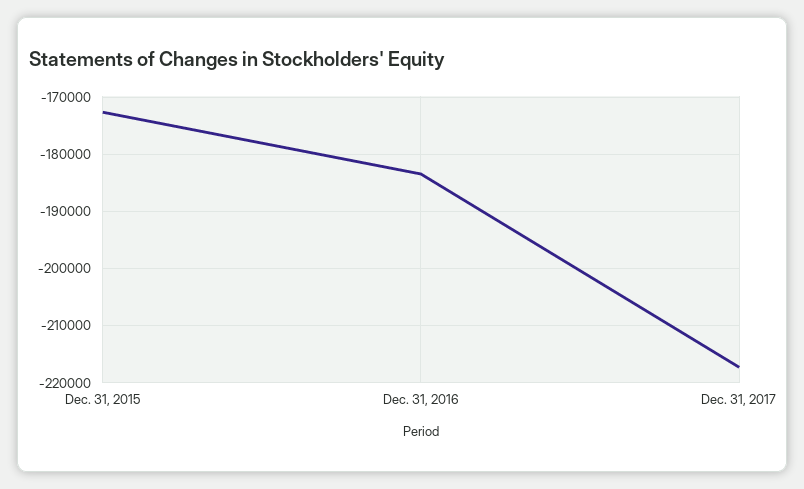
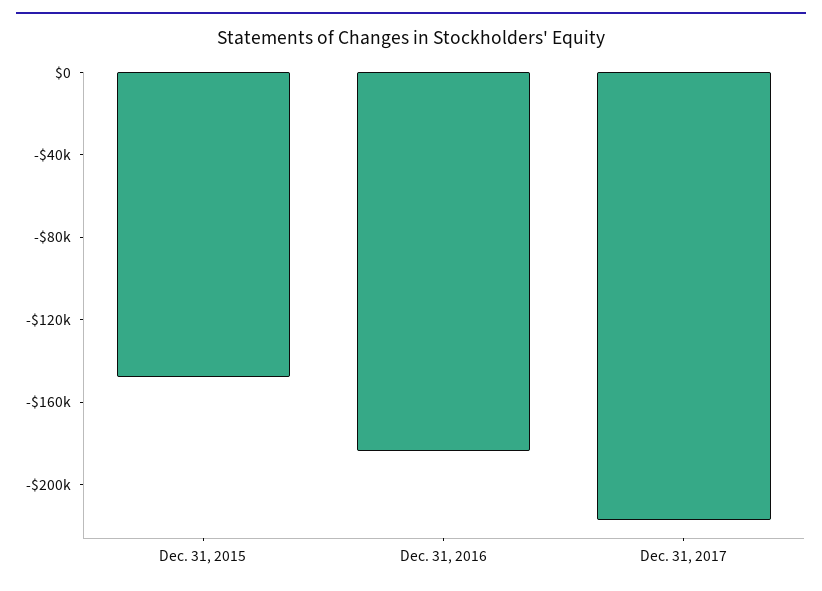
Dec. 31, 2015: -172000 -> -150000

